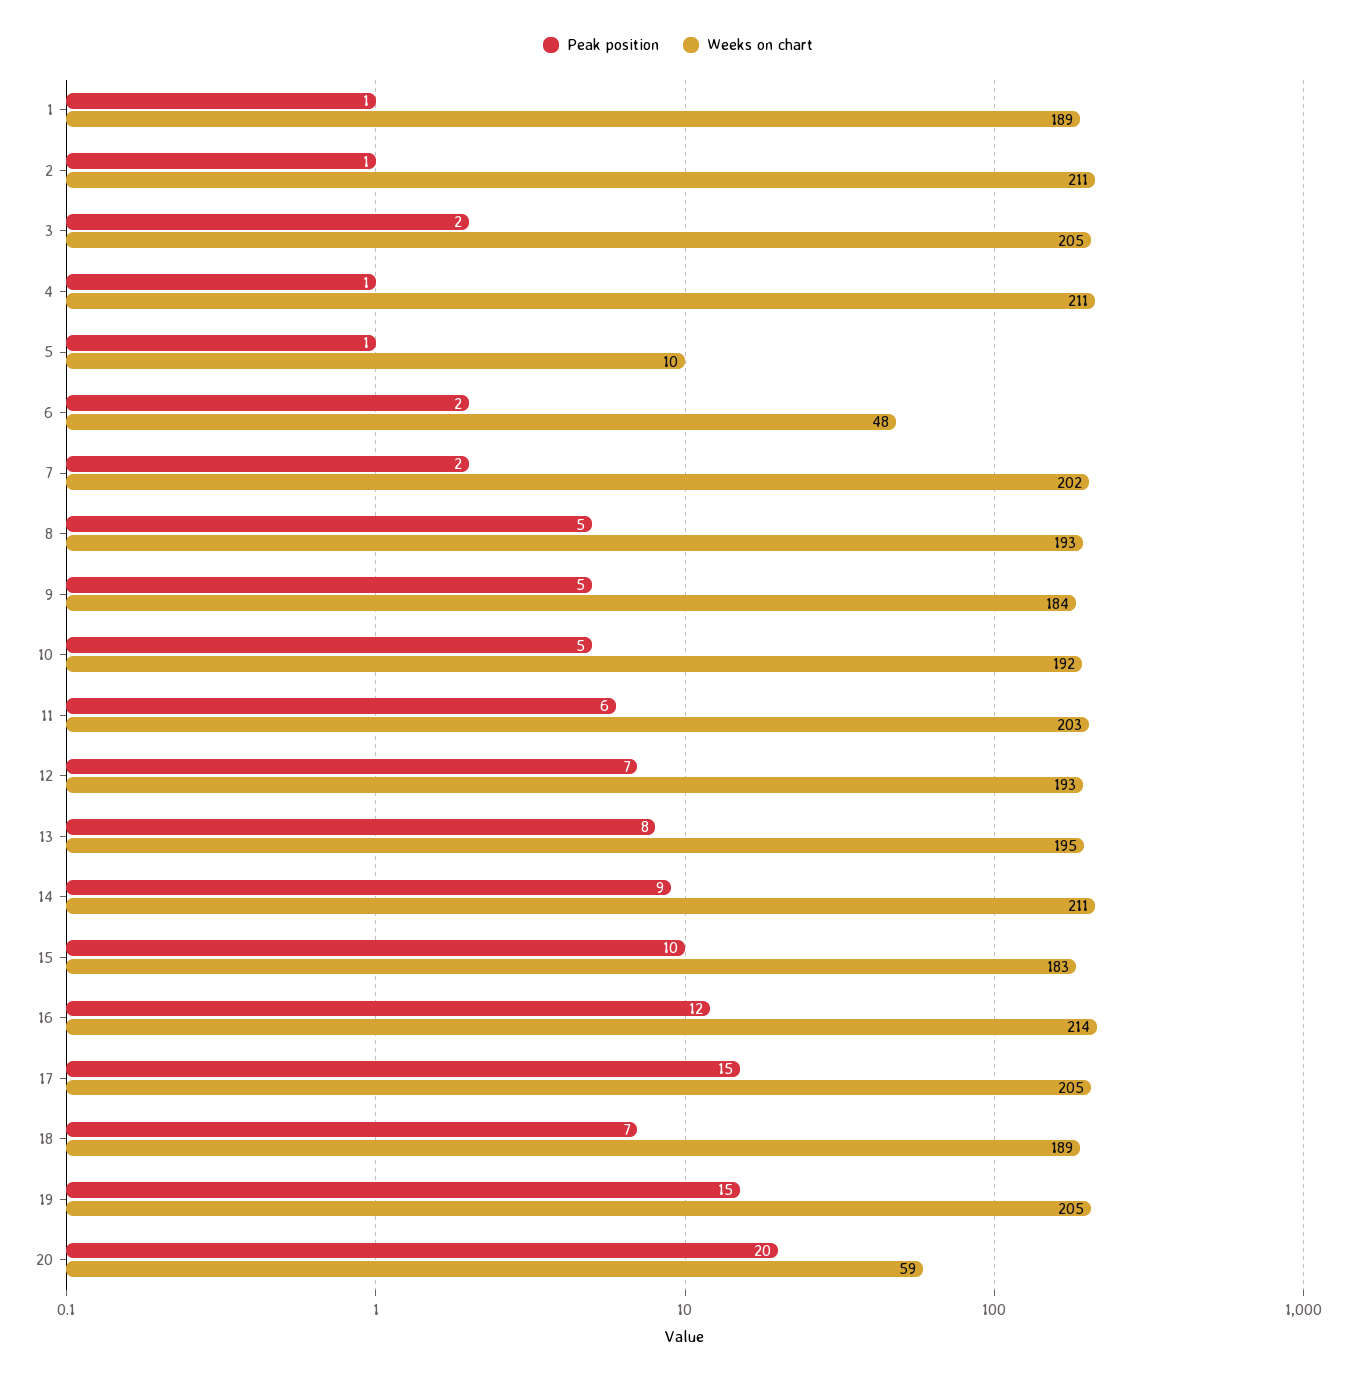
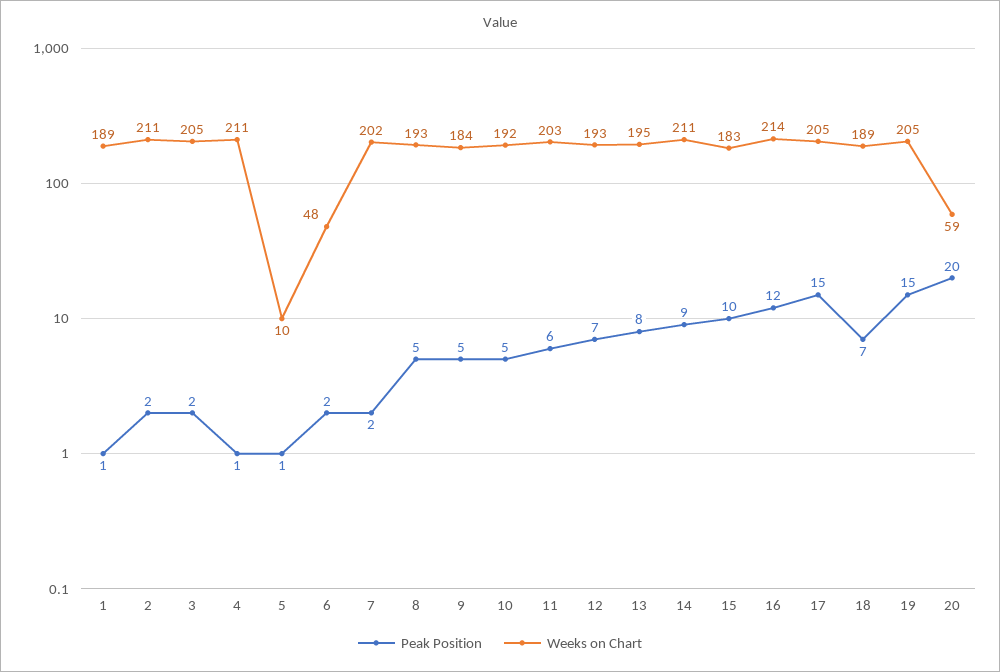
Peak position, 2: 1 -> 2

